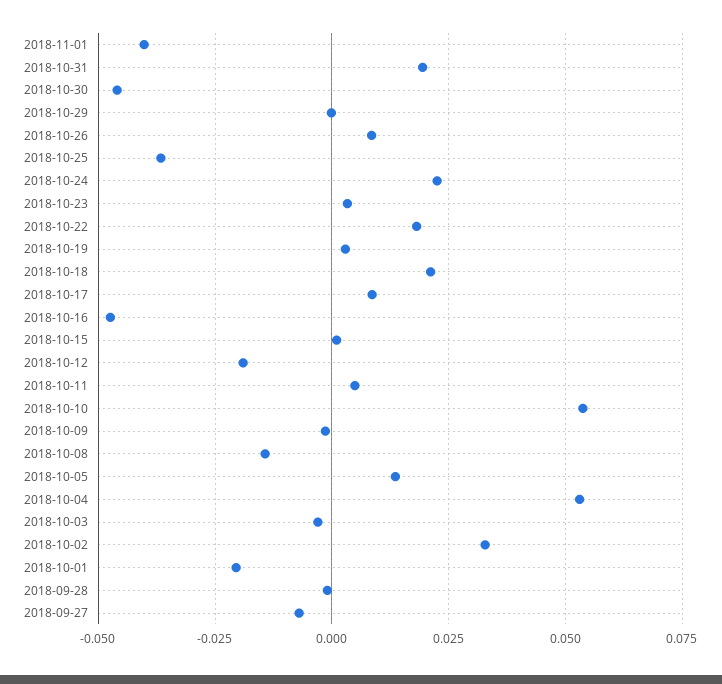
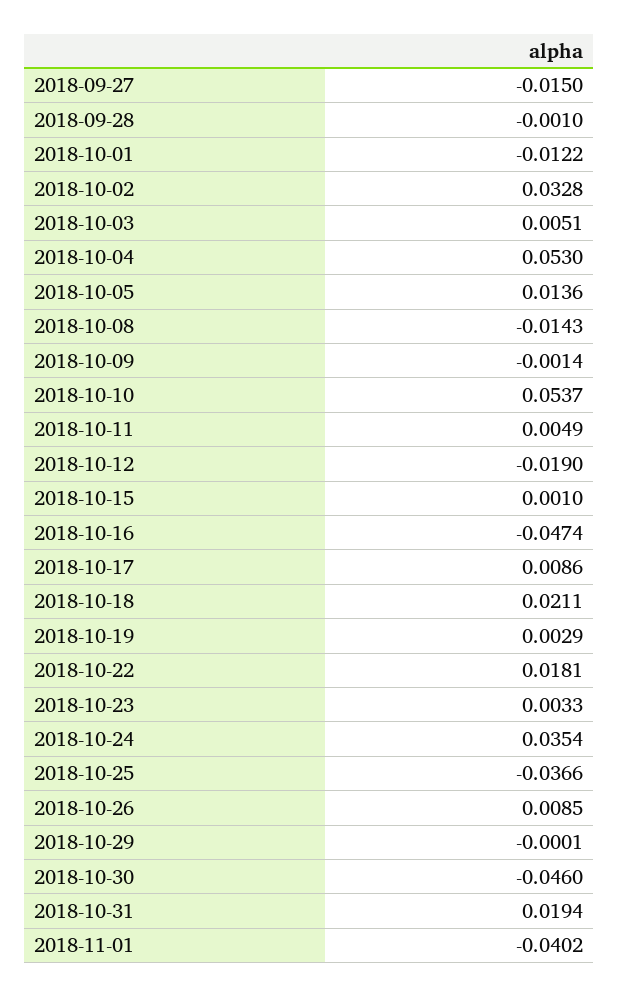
2018-10-24: 0.0225 -> 0.0354
2018-10-03: -0.0025 -> 0.0051
2018-10-01: -0.02 -> -0.0122
2018-09-27: -0.0075 -> -0.015

